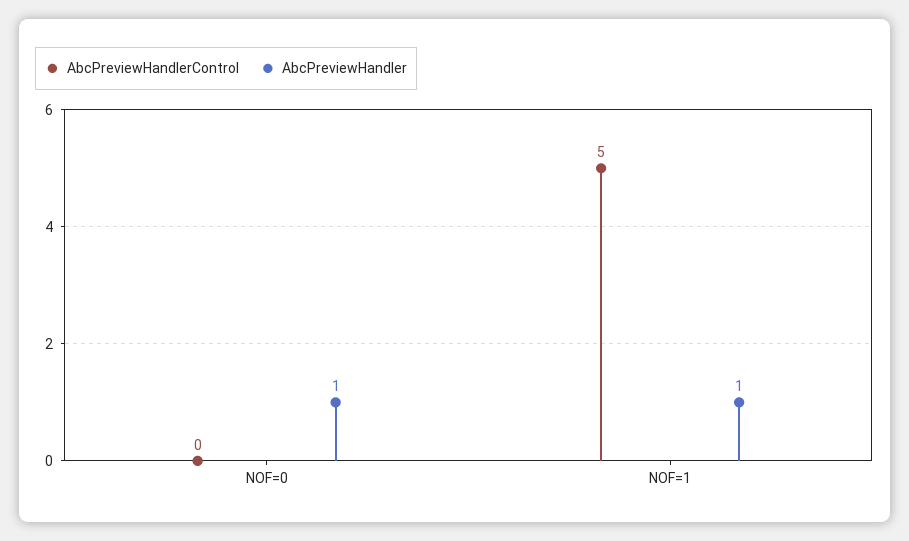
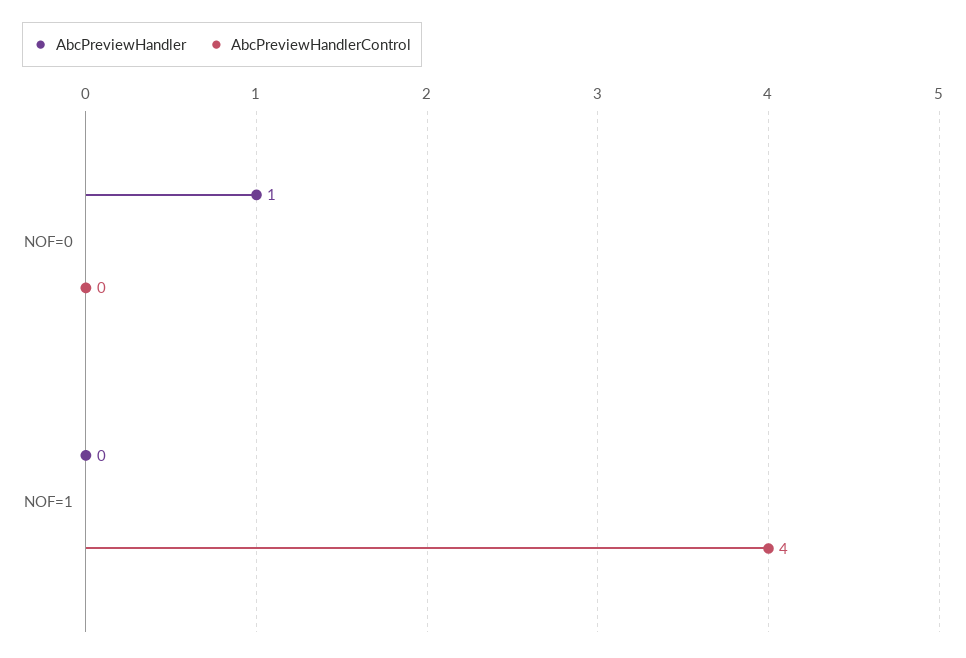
AbcPreviewHandlerControl, NOF=1: 5 -> 4
AbcPreviewHandler, NOF=1: 1 -> 0

